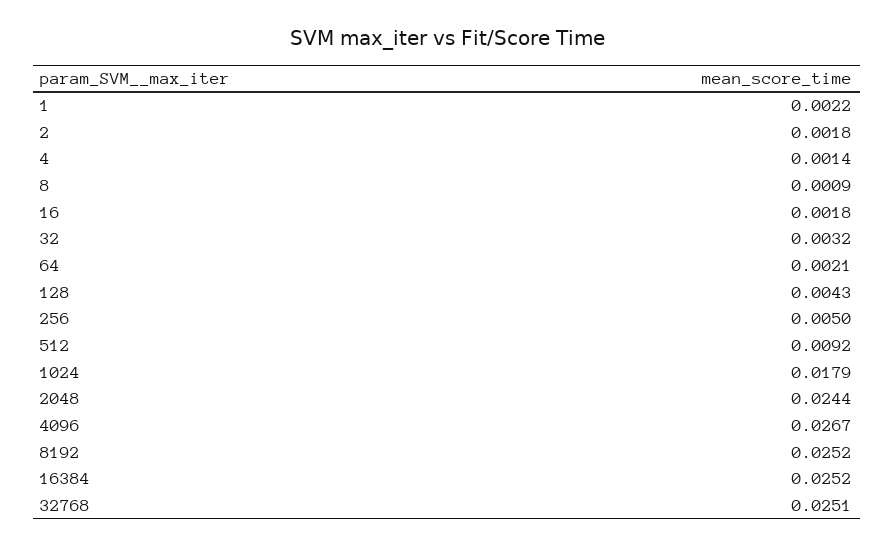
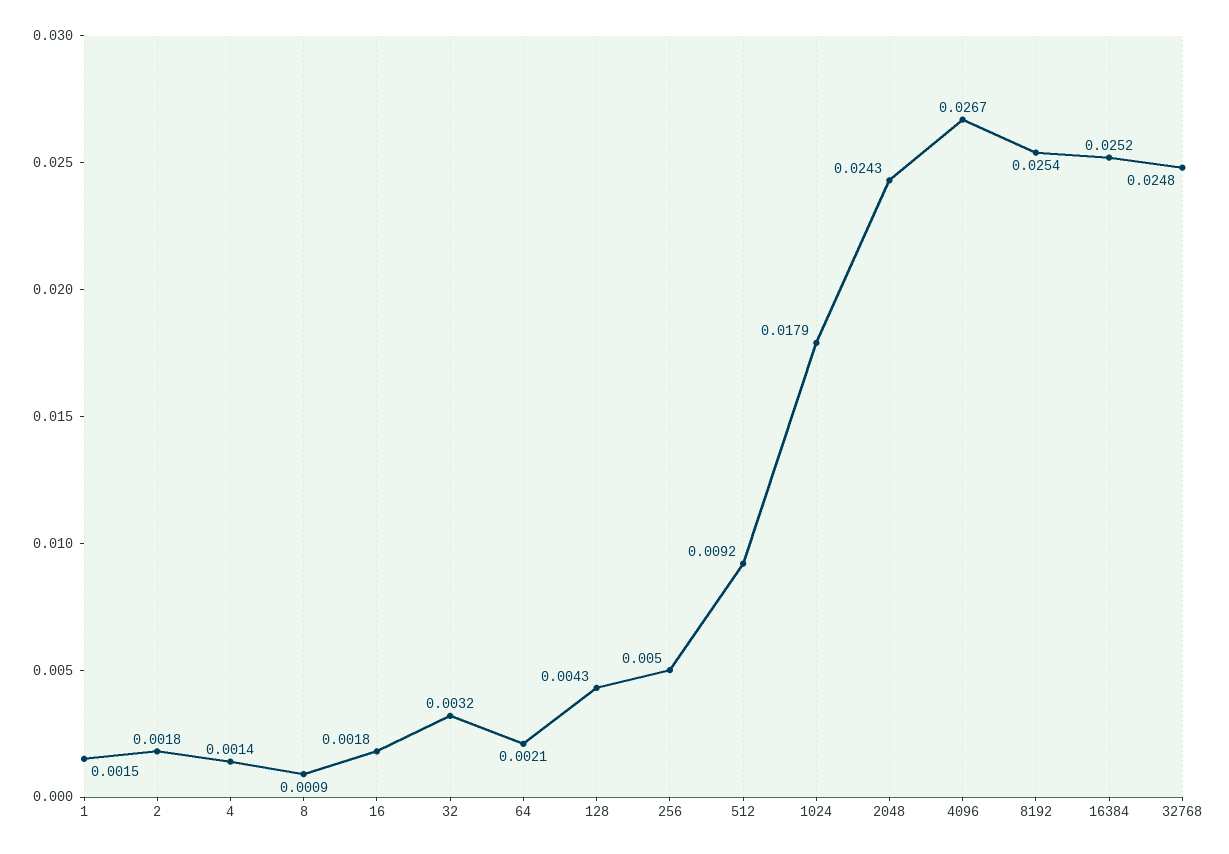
1: 0.0022 -> 0.0015
2048: 0.0244 -> 0.0243
8192: 0.0252 -> 0.0254
32768: 0.0251 -> 0.0248

